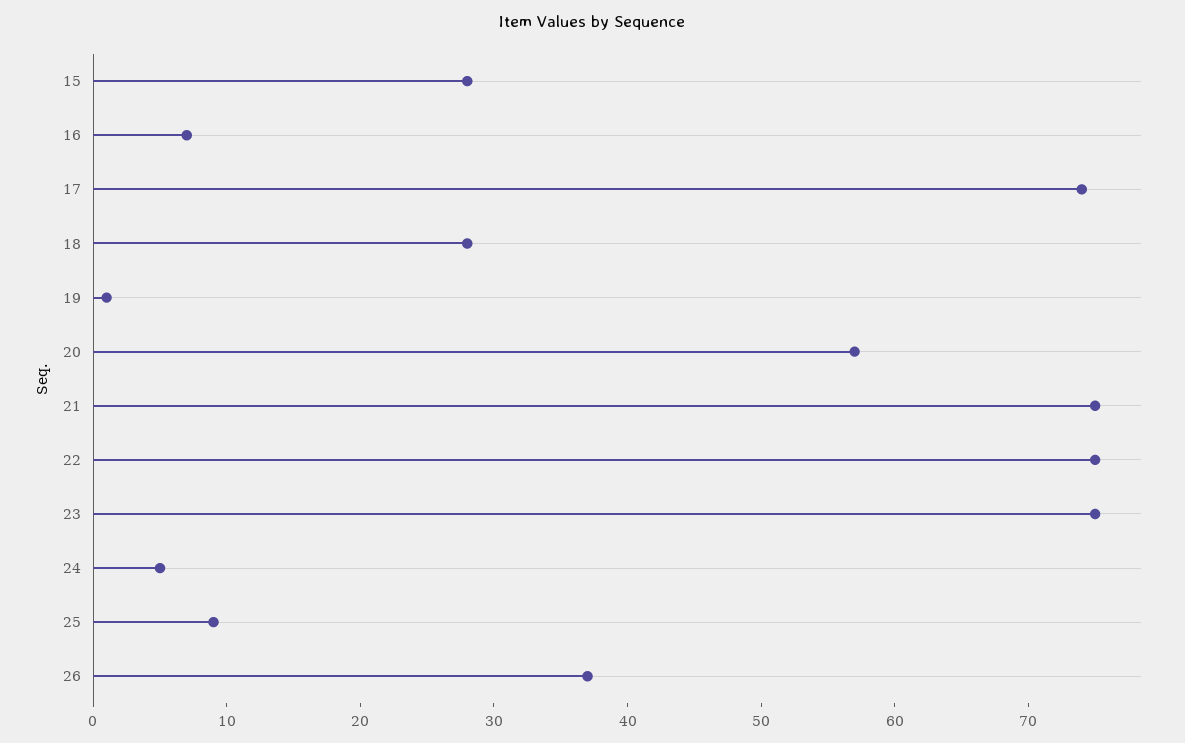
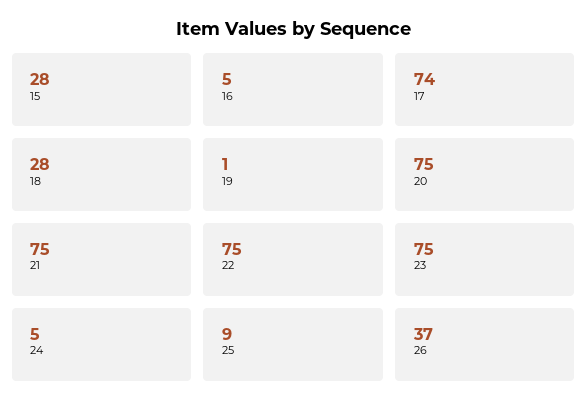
16: 7 -> 5
20: 57 -> 75

